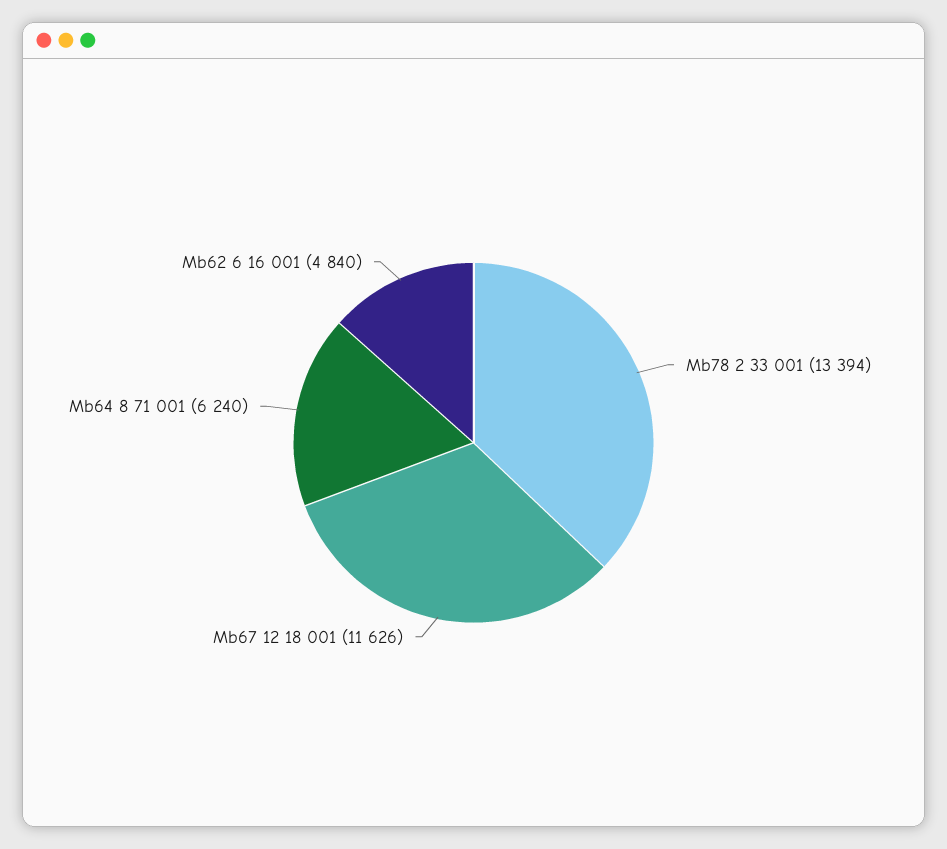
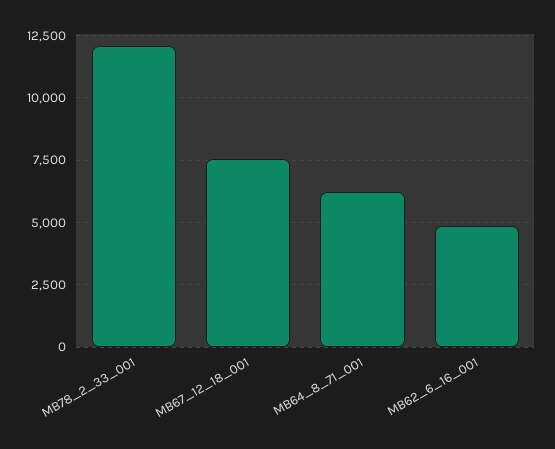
Mb78 2 33 001: 13394 -> 12000
Mb67 12 18 001: 11626 -> 7500

